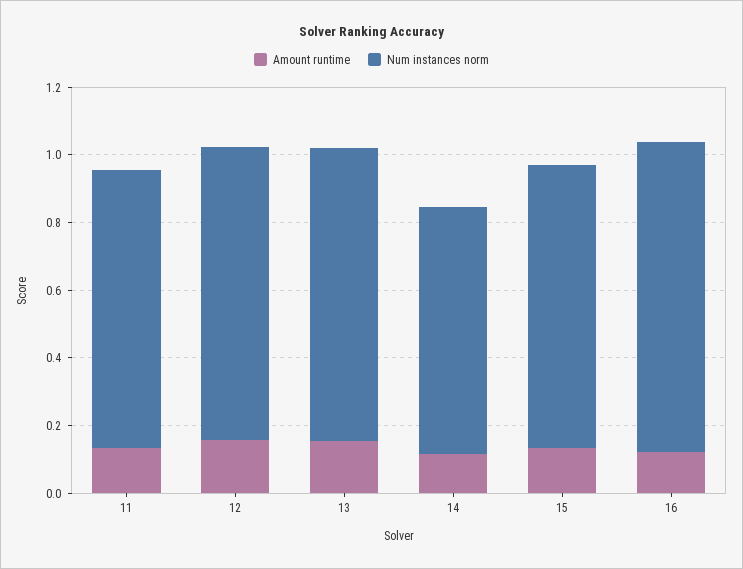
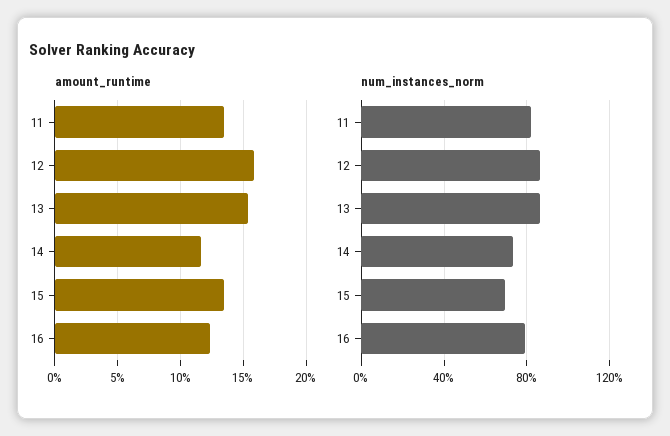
Num instances norm, 15: 0.85 -> 0.7
Num instances norm, 16: 0.9 -> 0.8

